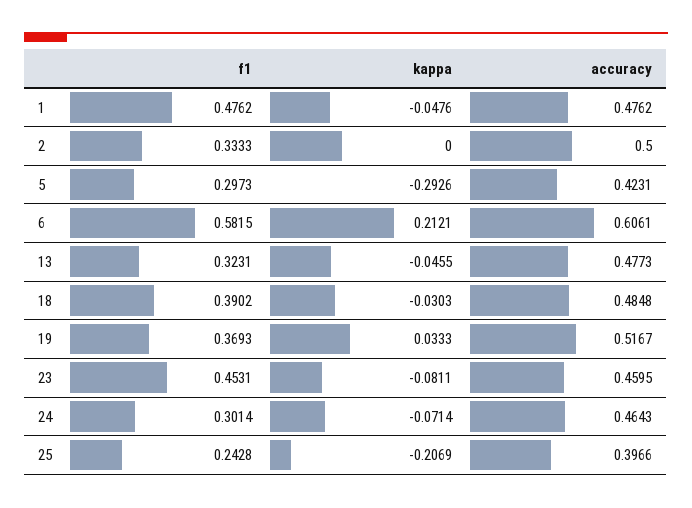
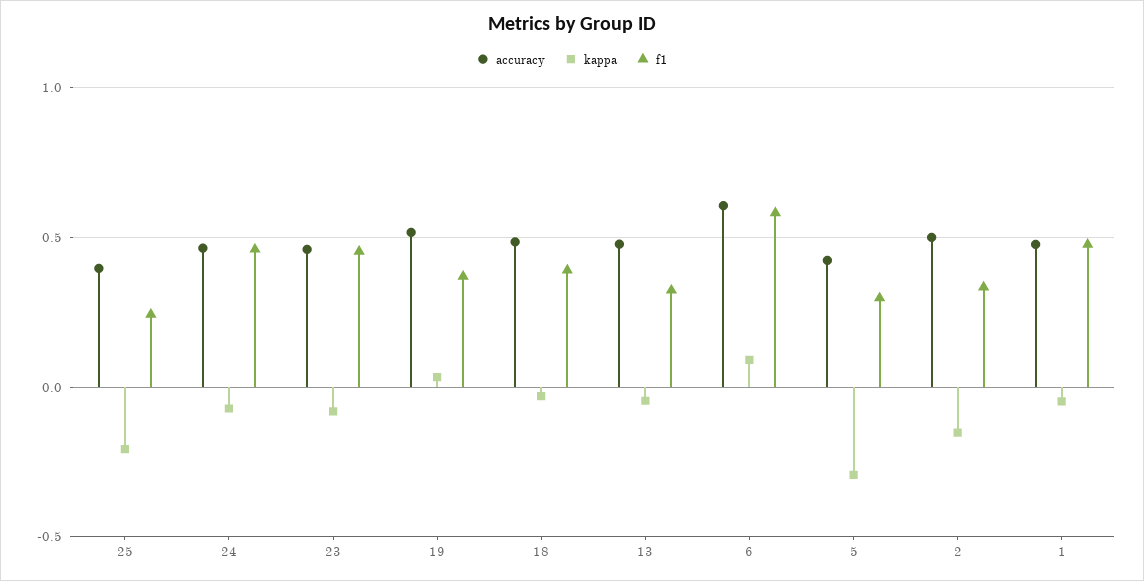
kappa, 2: 0 -> -0.15
kappa, 6: 0.2121 -> 0.1
f1, 24: 0.3014 -> 0.45

